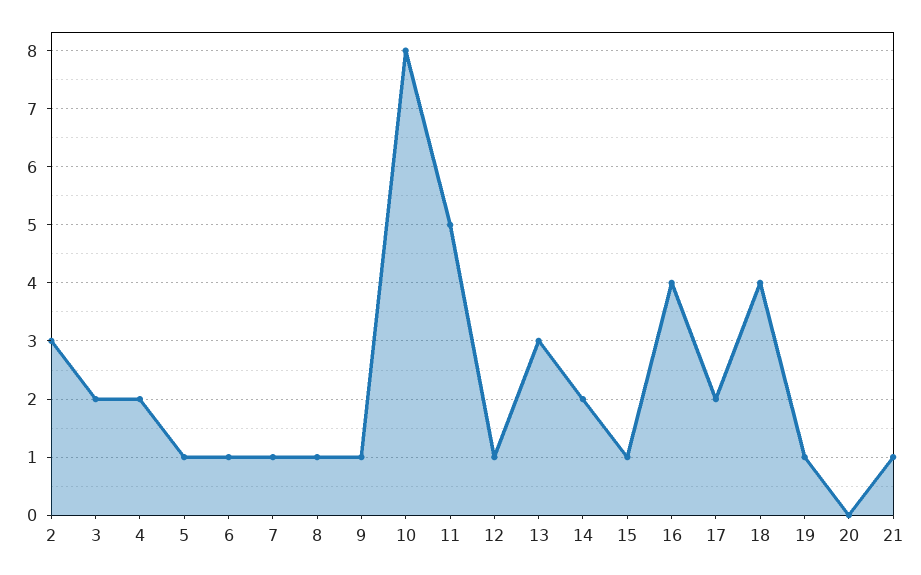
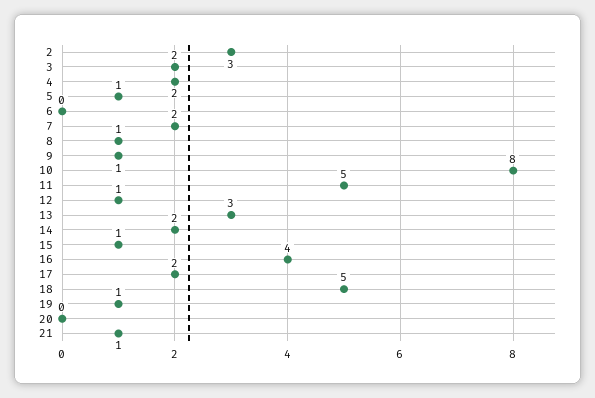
6: 1 -> 0
7: 1 -> 2
18: 4 -> 5

